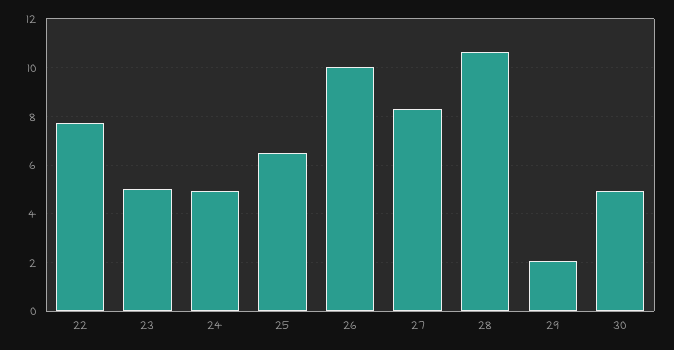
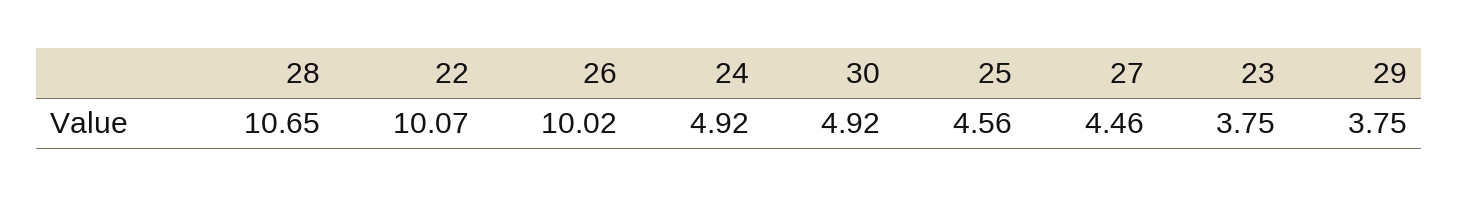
22: 7.75 -> 10.07
23: 5 -> 3.75
25: 6.5 -> 4.56
27: 8.25 -> 4.46
29: 2 -> 3.75

